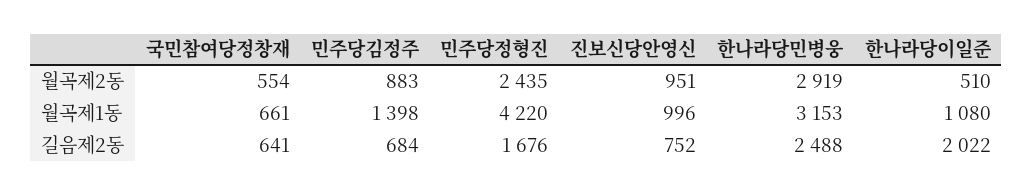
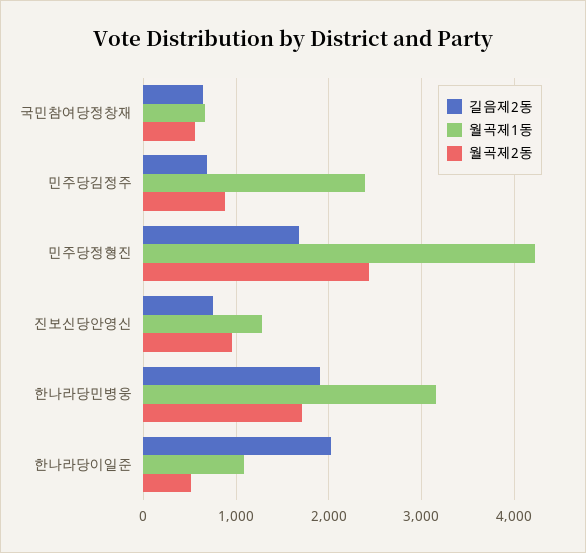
월곡제2동, 한나라당민병웅: 2919 -> 1700
월곡제1동, 민주당김정주: 1398 -> 2400
월곡제1동, 진보신당안영신: 996 -> 1300
길음제2동, 한나라당민병웅: 2488 -> 1900

